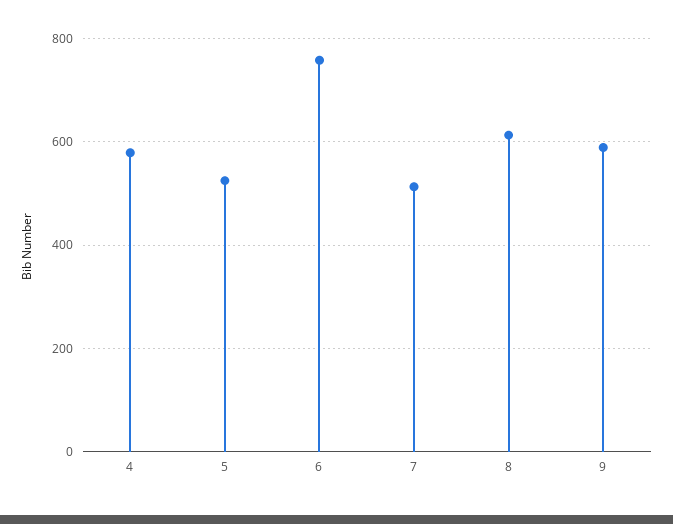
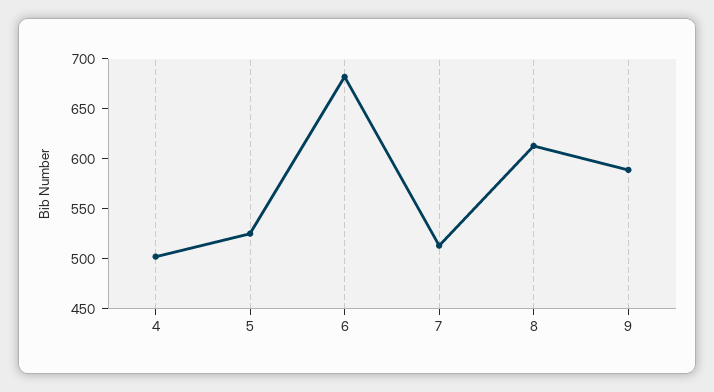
4: 580 -> 500
6: 760 -> 680

